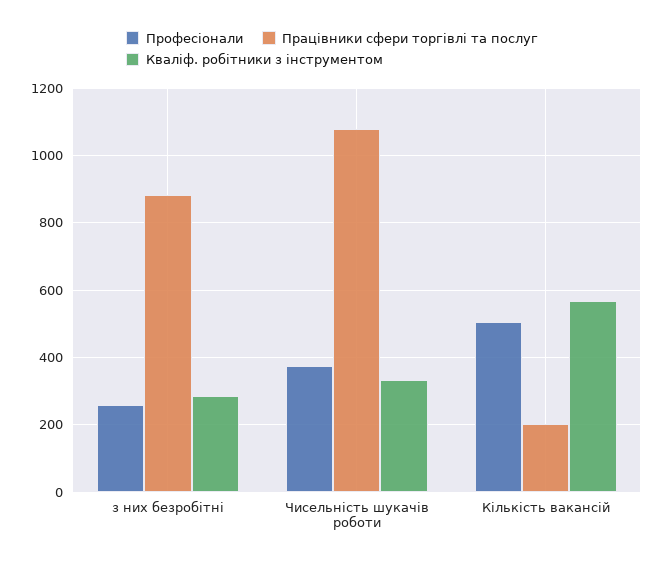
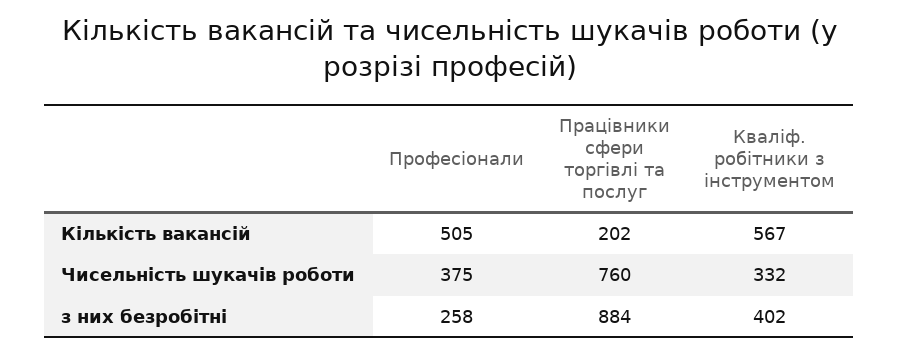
Кваліф. робітники з інструментом, з них безробітні: 280 -> 402
Працівники сфери торгівлі та послуг, Чисельність шукачів роботи: 1080 -> 760

